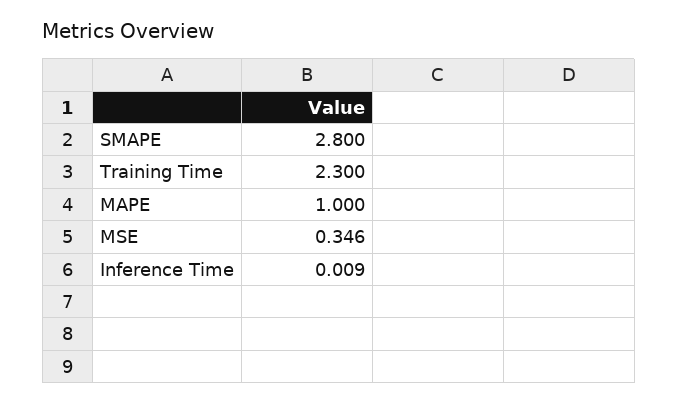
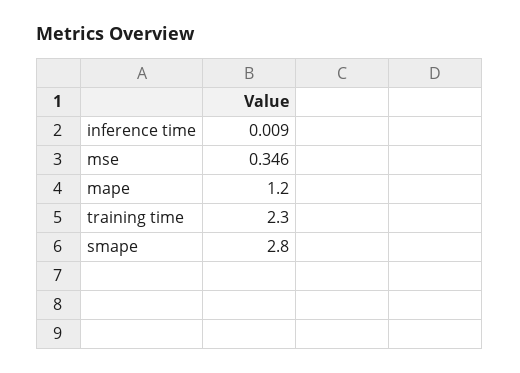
MAPE: 1 -> 1.2

